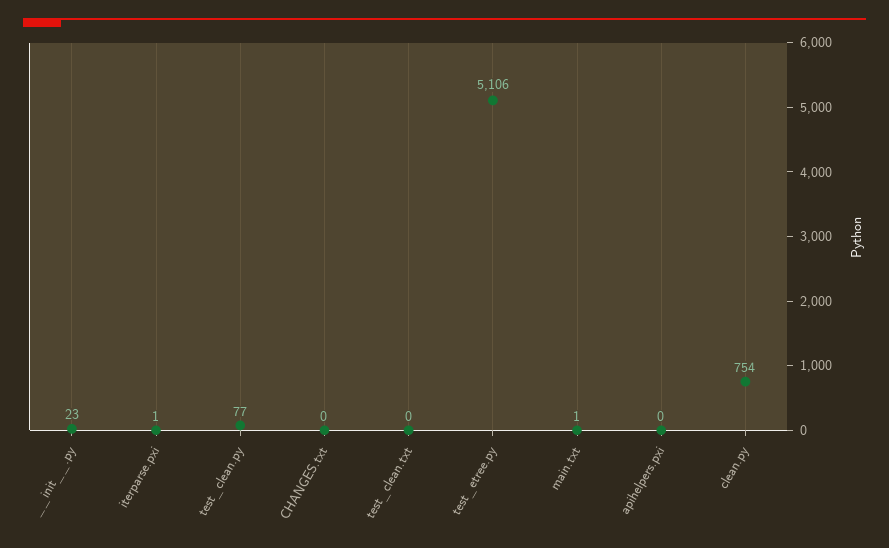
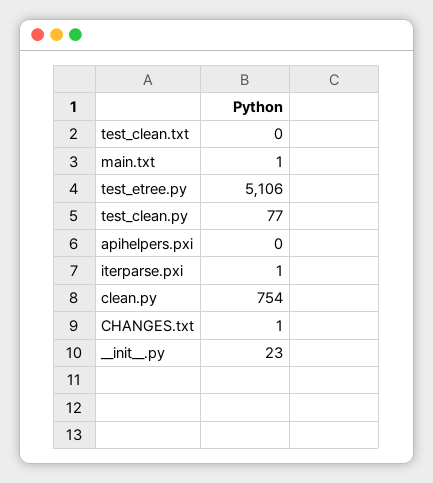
CHANGES.txt: 0 -> 1

